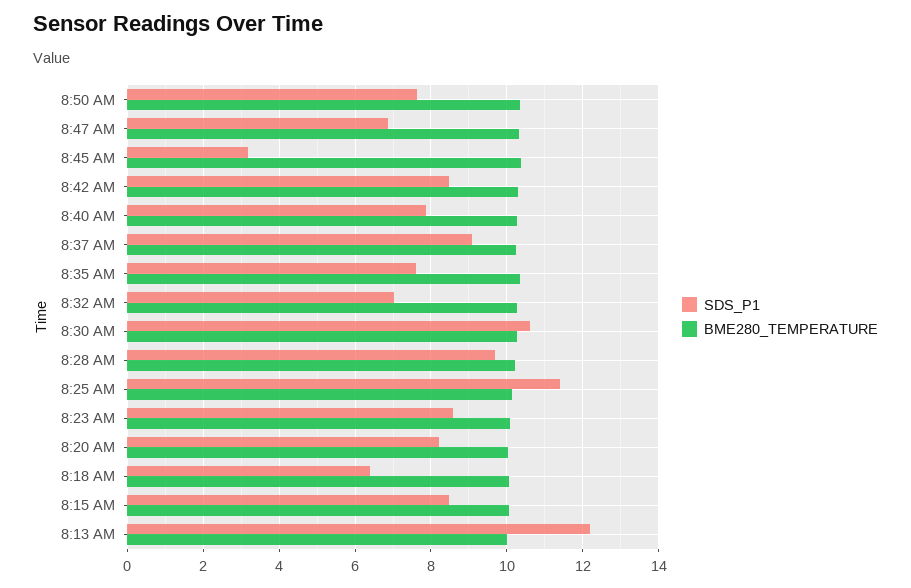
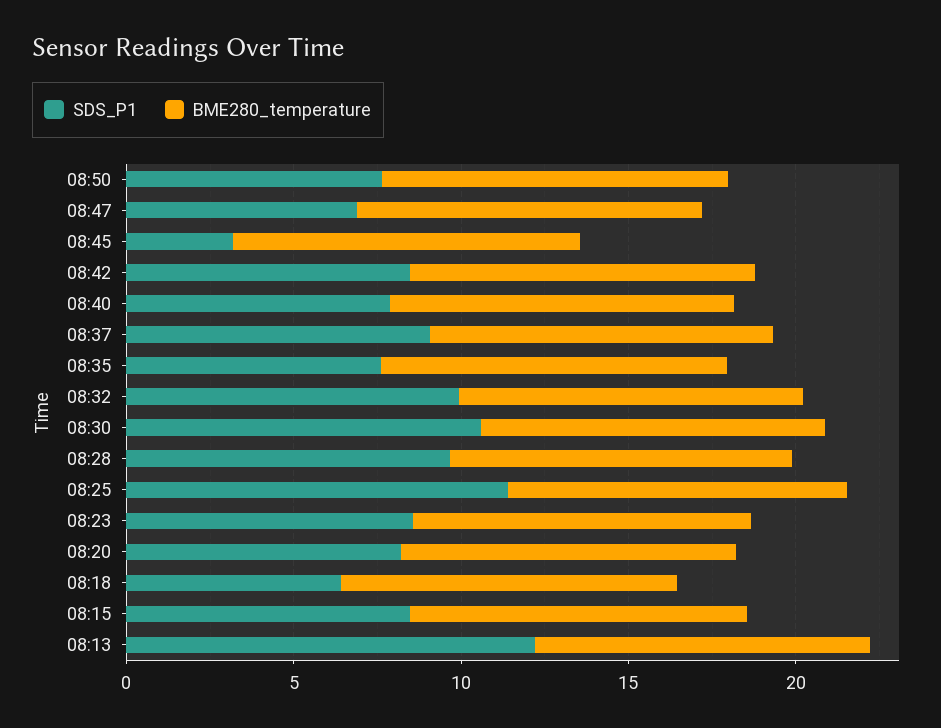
SDS_P1, 8:32 AM: 7 -> 10

